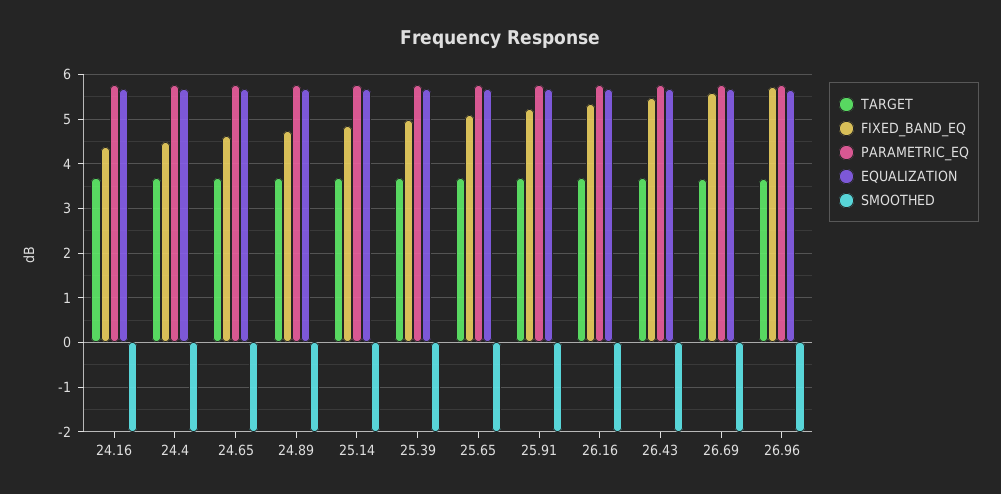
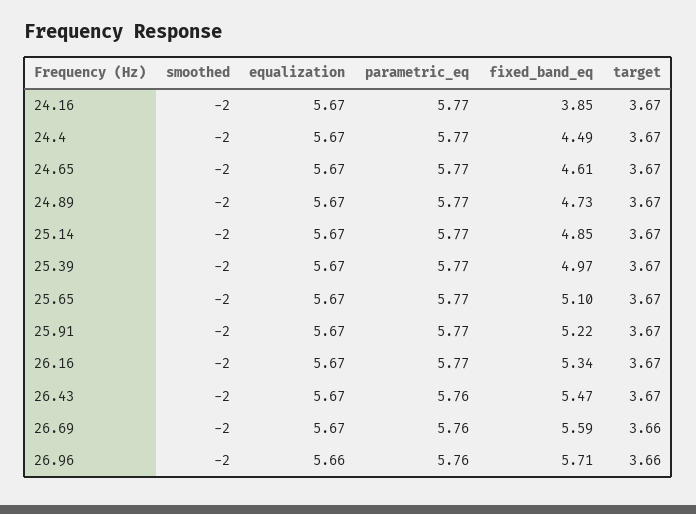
FIXED_BAND_EQ, 24.16: 4.4 -> 3.85

